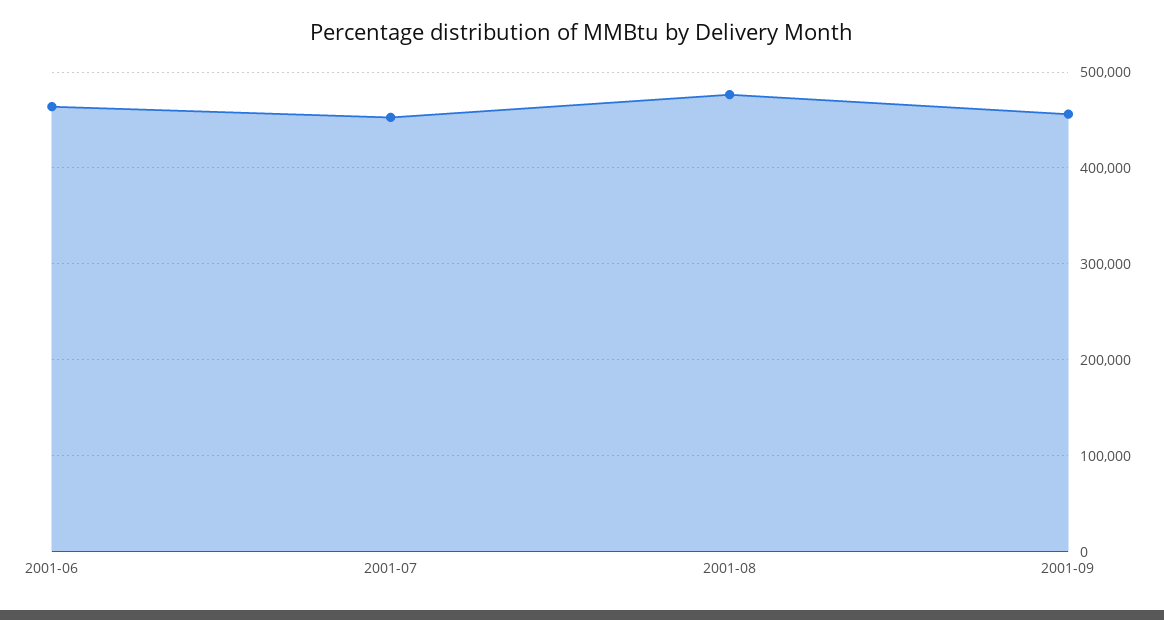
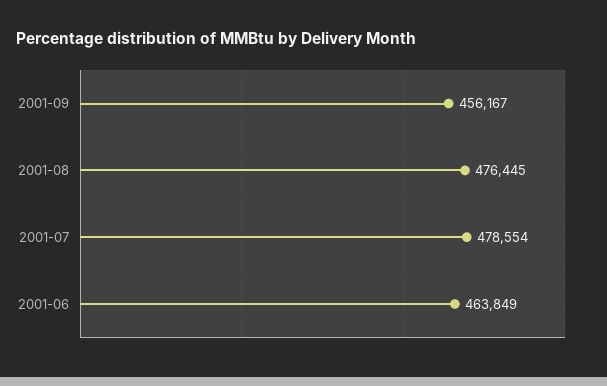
2001-07: 450000 -> 478554

